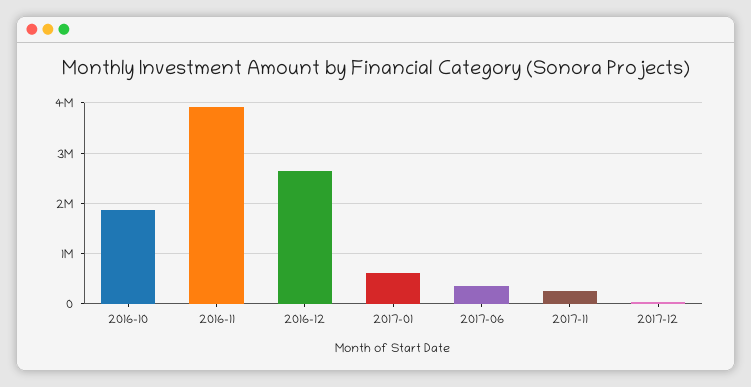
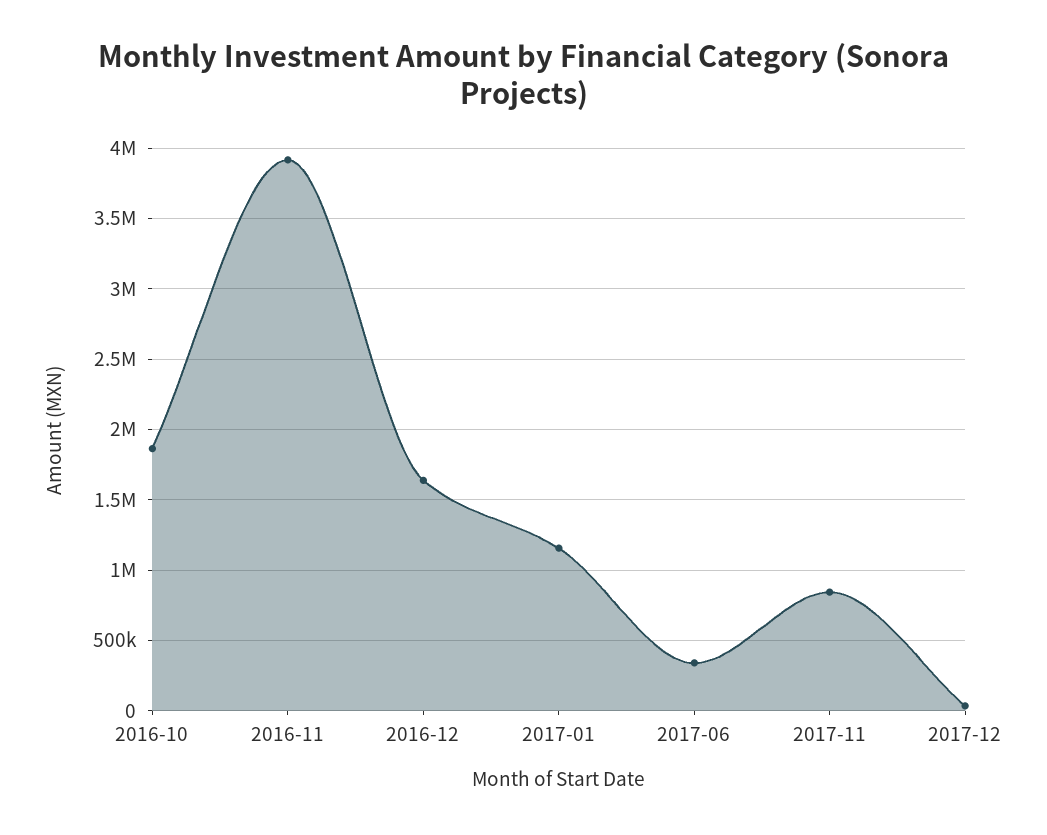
2016-12: 2600000 -> 1650000
2017-01: 600000 -> 1150000
2017-11: 200000 -> 850000

